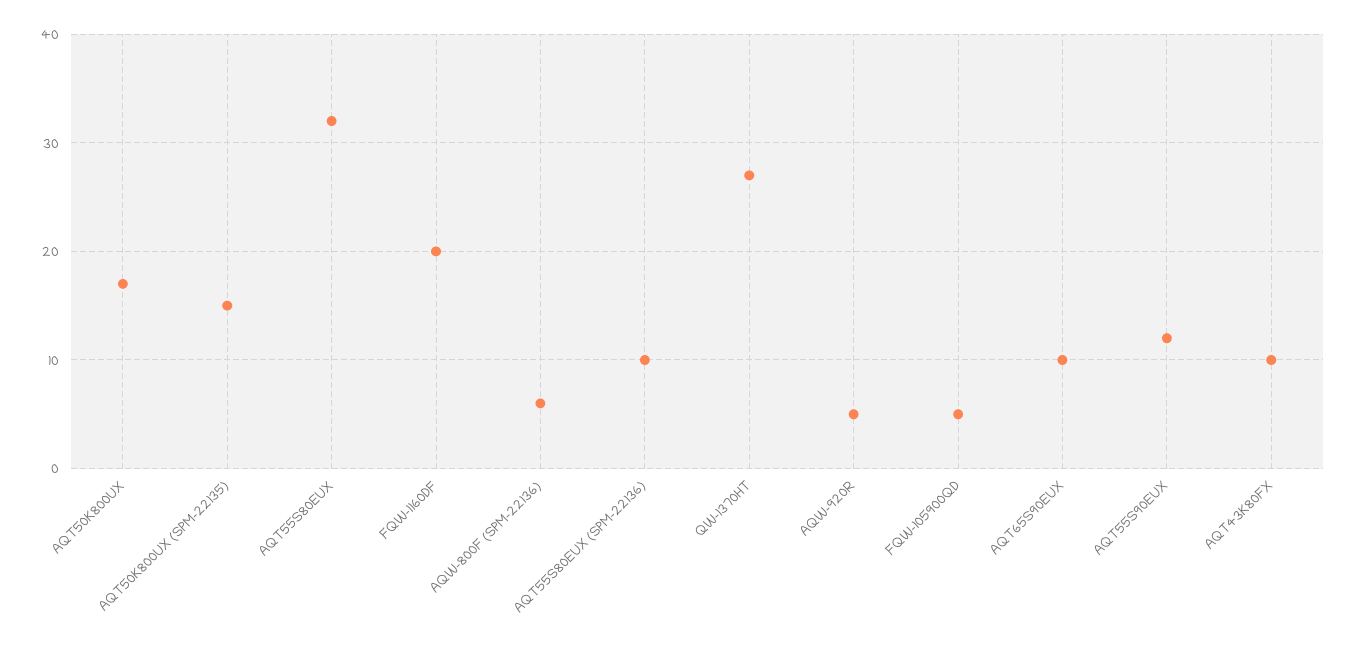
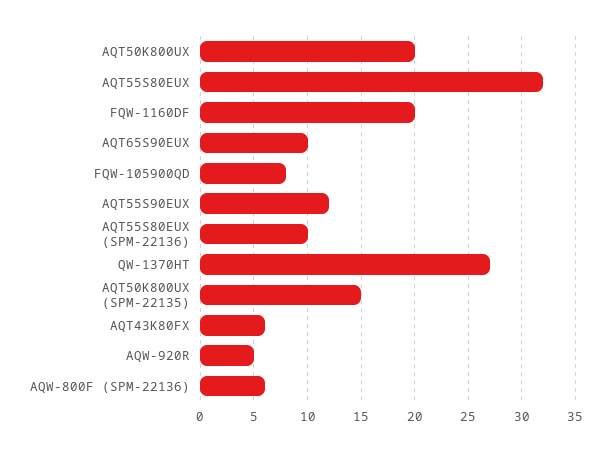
AQT50K800UX: 17 -> 20
FQW-105900QD: 5 -> 8
AQT43K80FX: 10 -> 6

